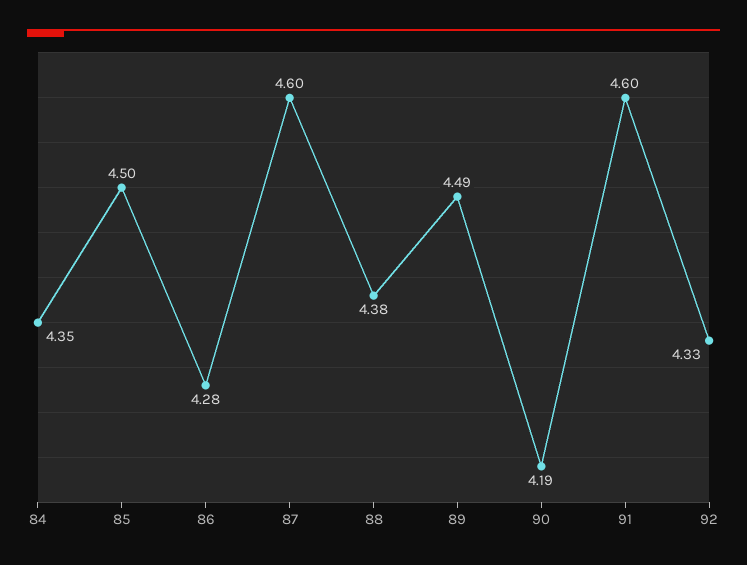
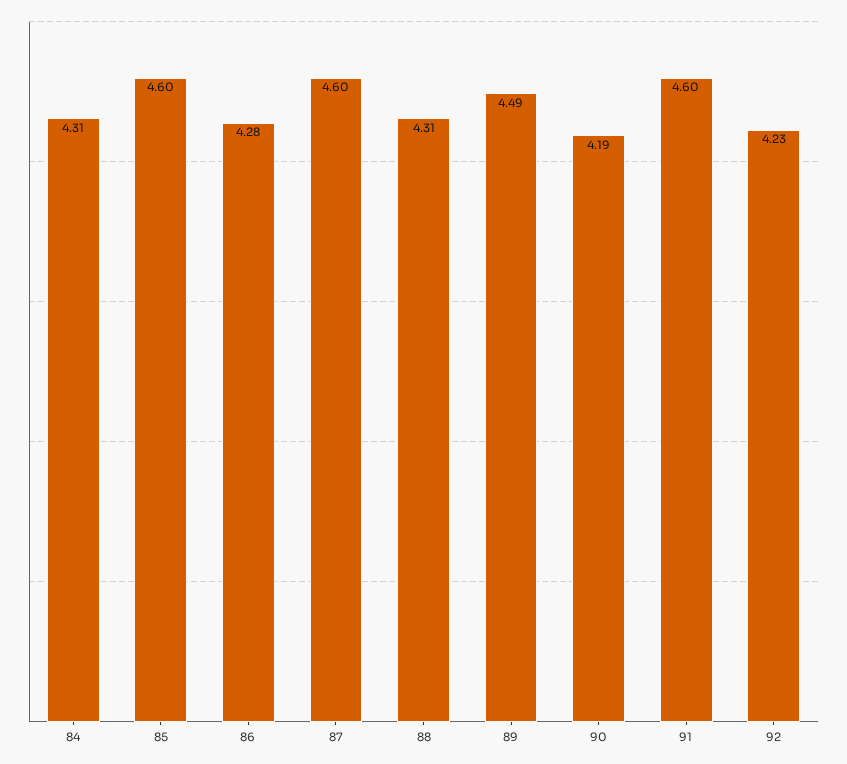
84: 4.35 -> 4.31
85: 4.5 -> 4.6
88: 4.38 -> 4.31
92: 4.33 -> 4.23

